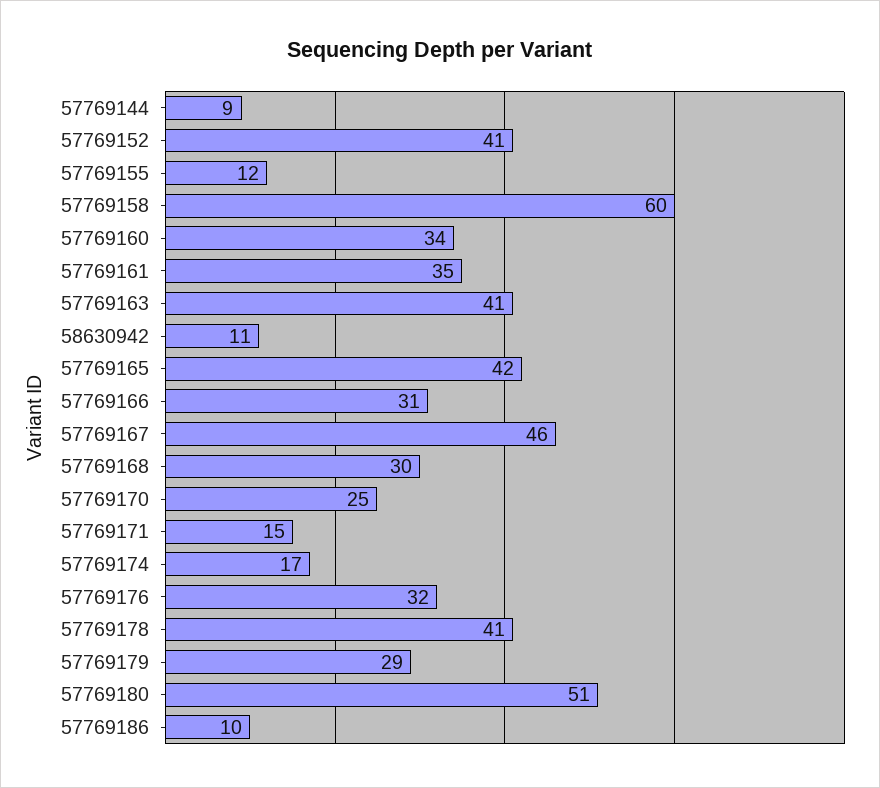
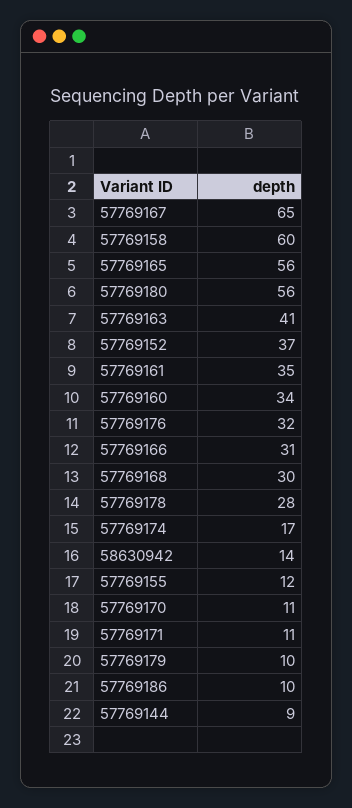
57769152: 41 -> 37
58630942: 11 -> 14
57769165: 42 -> 56
57769167: 46 -> 65
57769170: 25 -> 11
57769171: 15 -> 11
57769178: 41 -> 28
57769179: 29 -> 10
57769180: 51 -> 56

